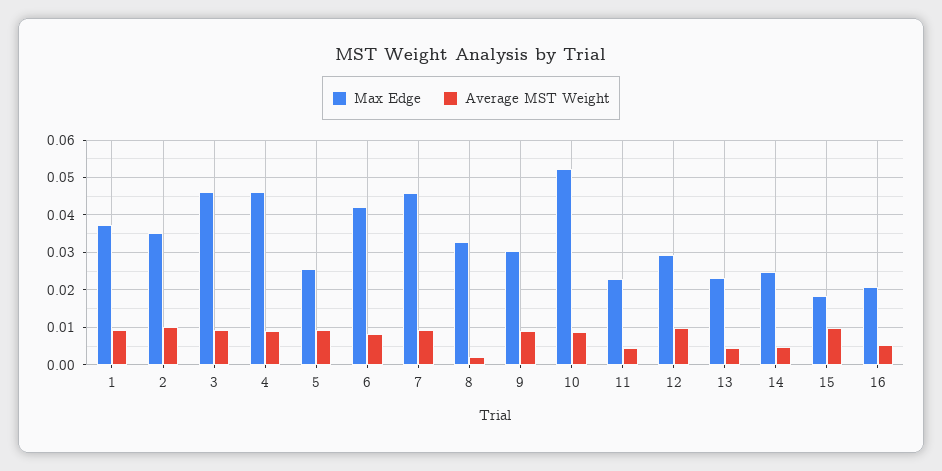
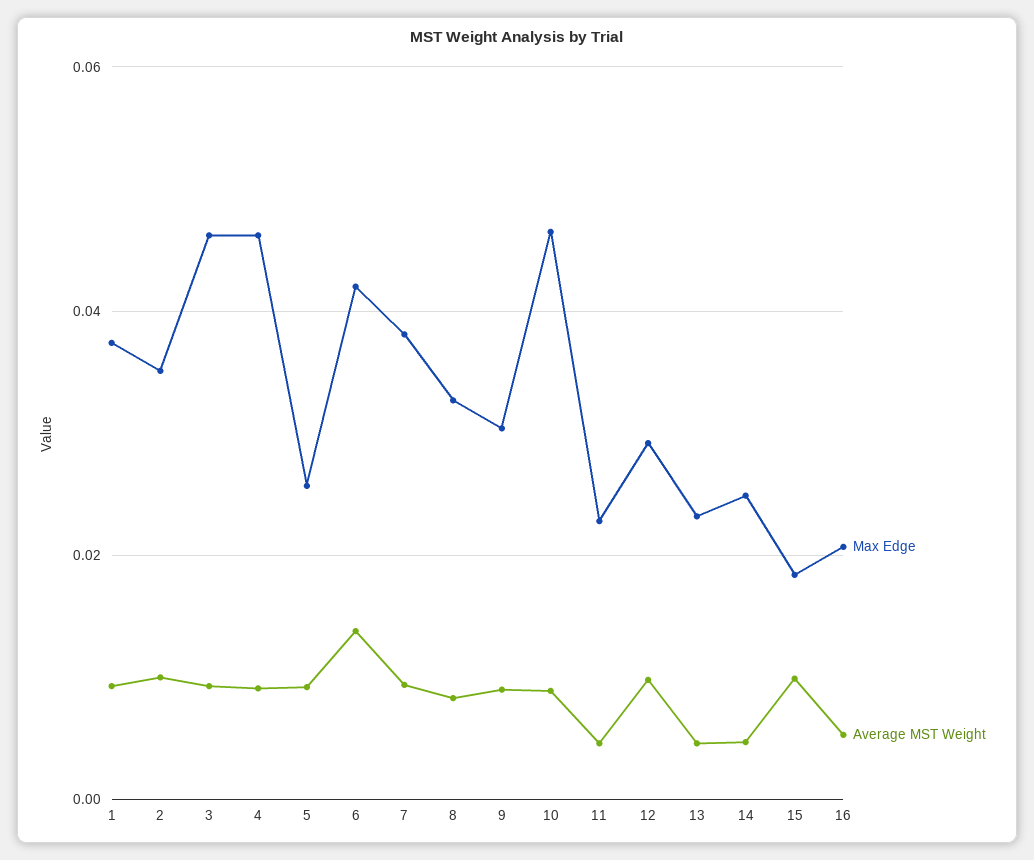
Average MST Weight, 6: 0.008 -> 0.014
Max Edge, 7: 0.046 -> 0.038
Average MST Weight, 8: 0.002 -> 0.008
Max Edge, 10: 0.052 -> 0.046

